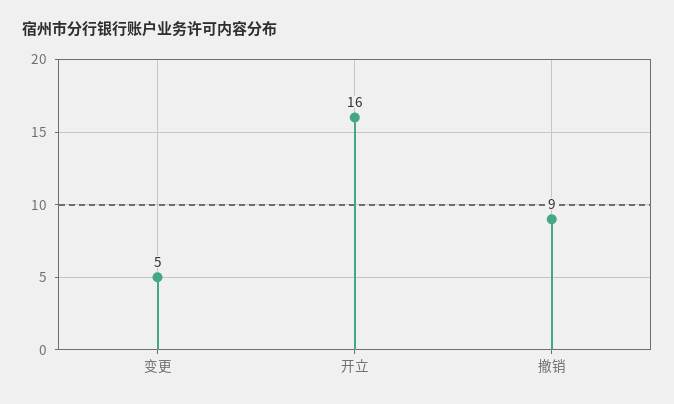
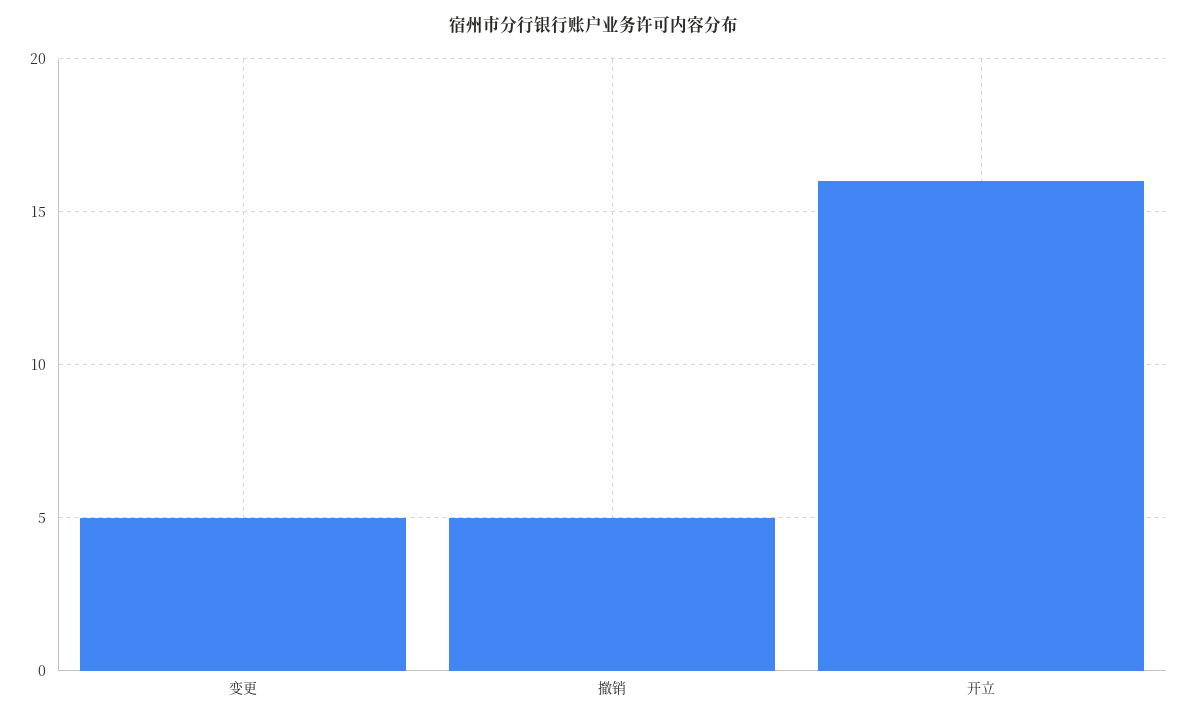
撤销: 9 -> 5

